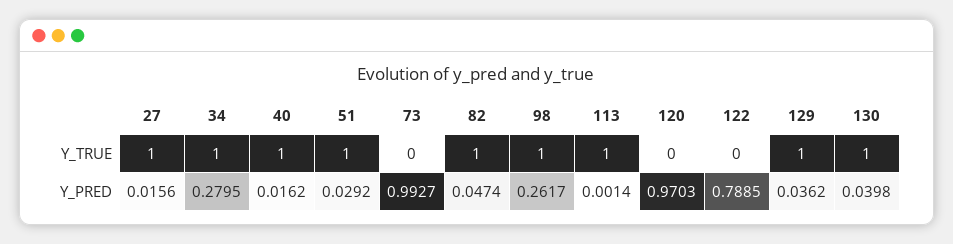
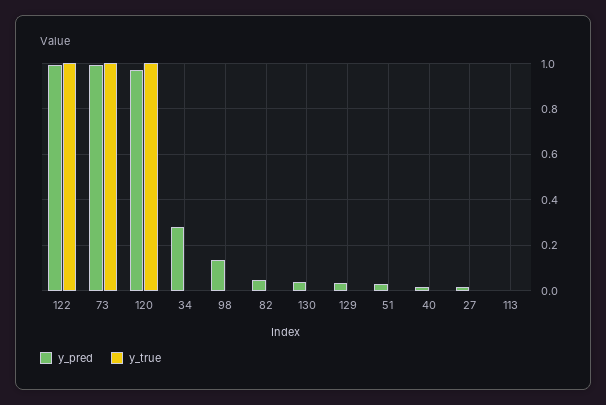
Y_TRUE, 27: 1 -> 0
Y_TRUE, 34: 1 -> 0
Y_TRUE, 40: 1 -> 0
Y_TRUE, 51: 1 -> 0
Y_TRUE, 73: 0 -> 1
Y_TRUE, 82: 1 -> 0
Y_TRUE, 98: 1 -> 0
Y_TRUE, 113: 1 -> 0
Y_TRUE, 120: 0 -> 1
Y_TRUE, 122: 0 -> 1
Y_TRUE, 129: 1 -> 0
Y_TRUE, 130: 1 -> 0
Y_PRED, 98: 0.2617 -> 0.15
Y_PRED, 122: 0.7885 -> 1

